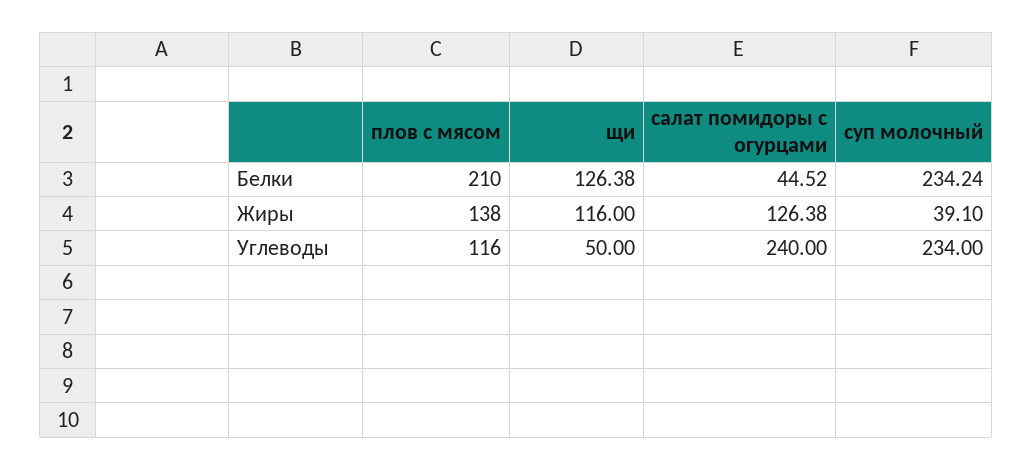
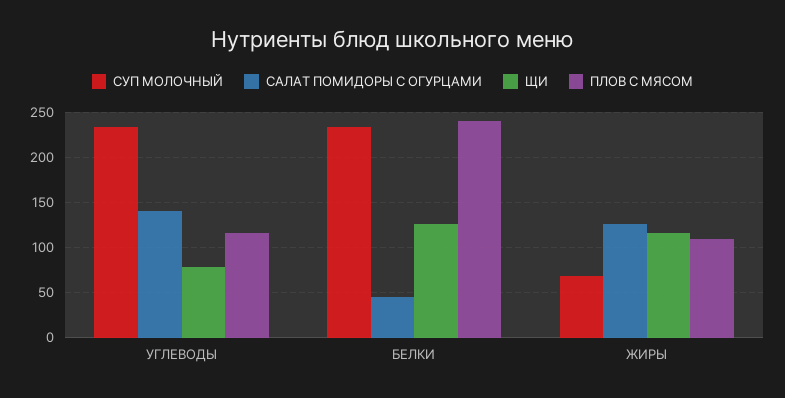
плов с мясом, Белки: 210 -> 240
плов с мясом, Жиры: 138 -> 110
суп молочный, Жиры: 39.1 -> 70
щи, Углеводы: 50 -> 80
салат помидоры с огурцами, Углеводы: 240 -> 140

